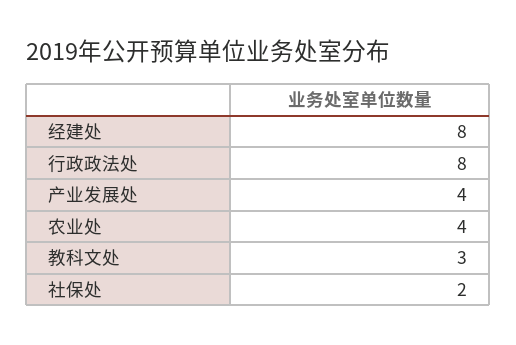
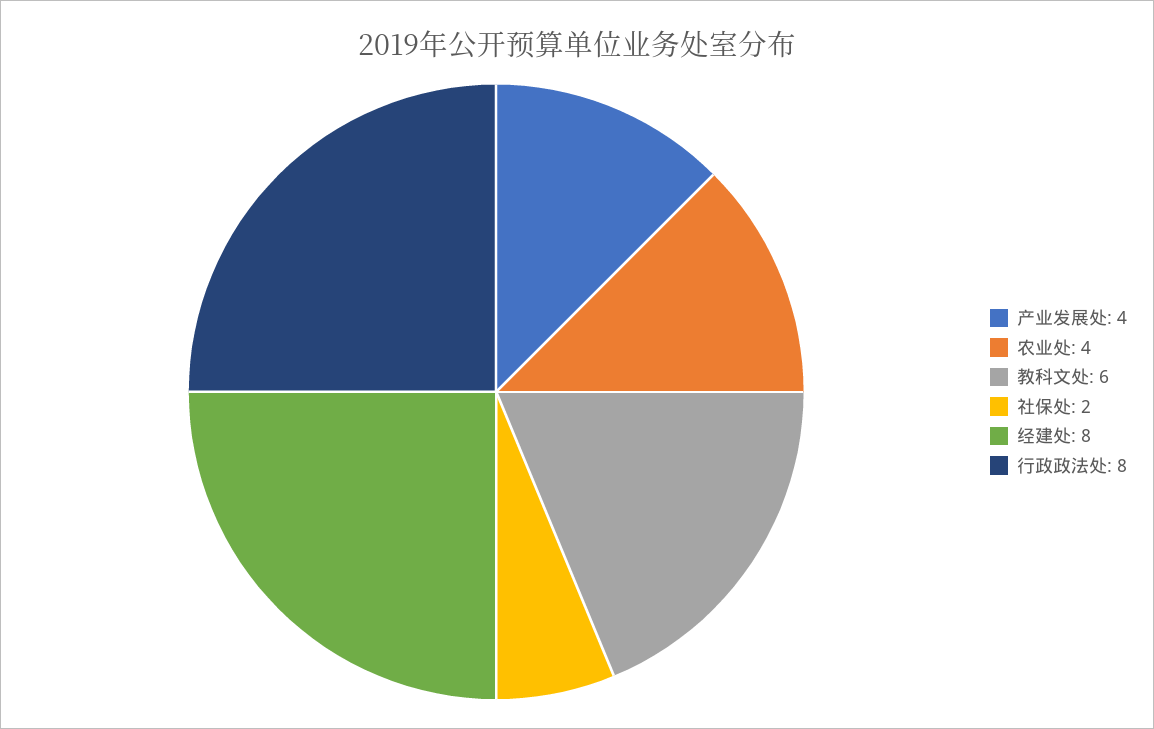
教科文处: 3 -> 6

